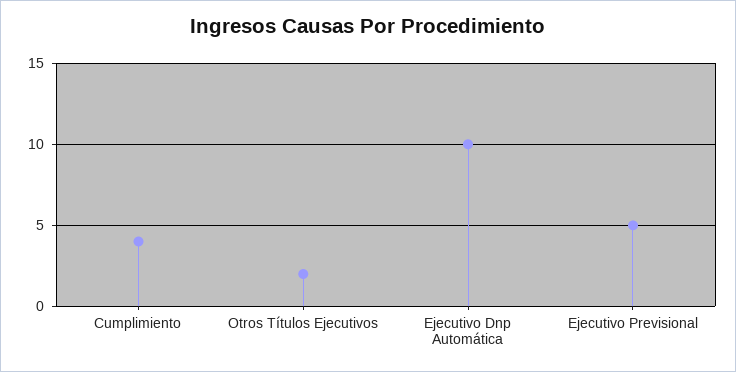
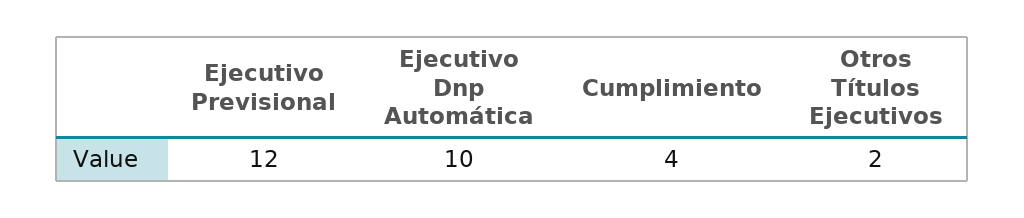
Ejecutivo Previsional: 5 -> 12

